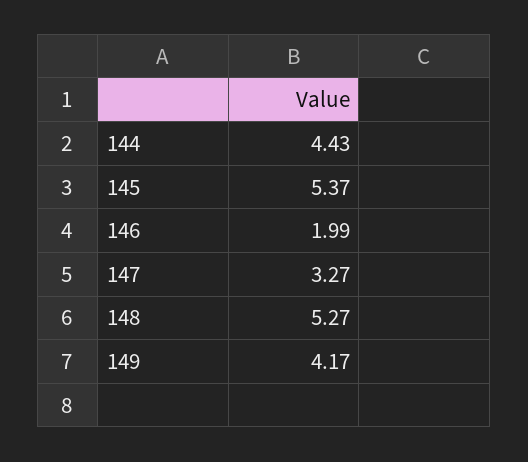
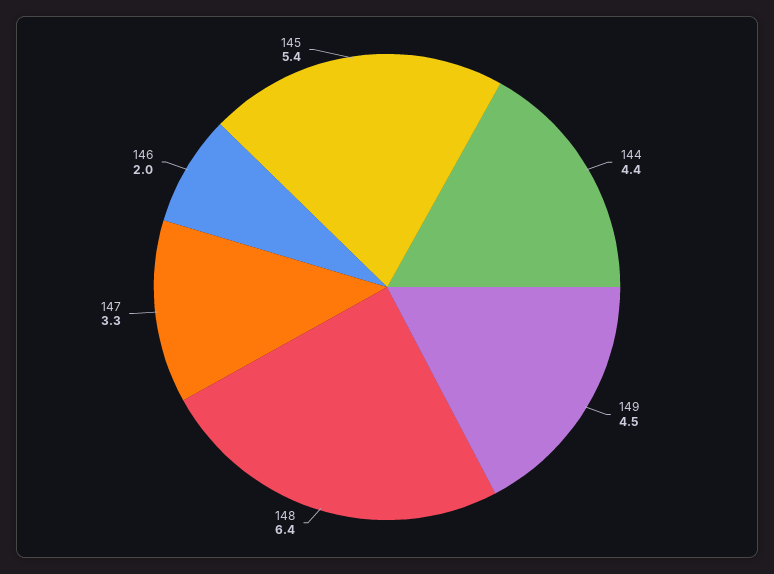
148: 5.27 -> 6.4
149: 4.17 -> 4.5

